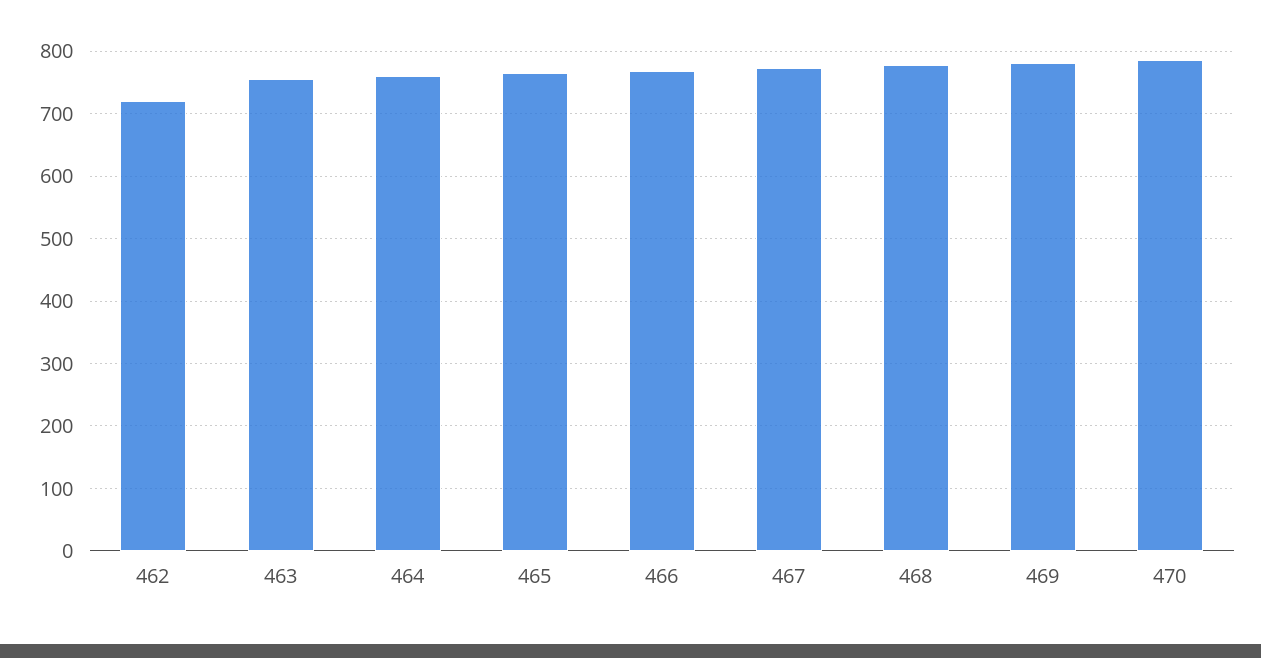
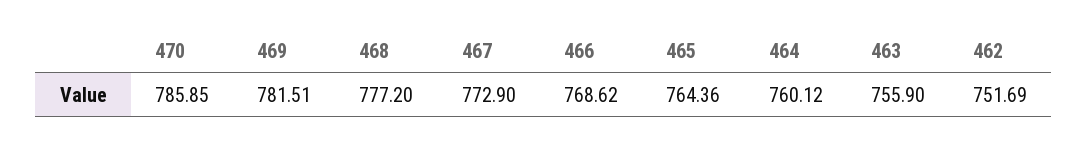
462: 720 -> 751.69

